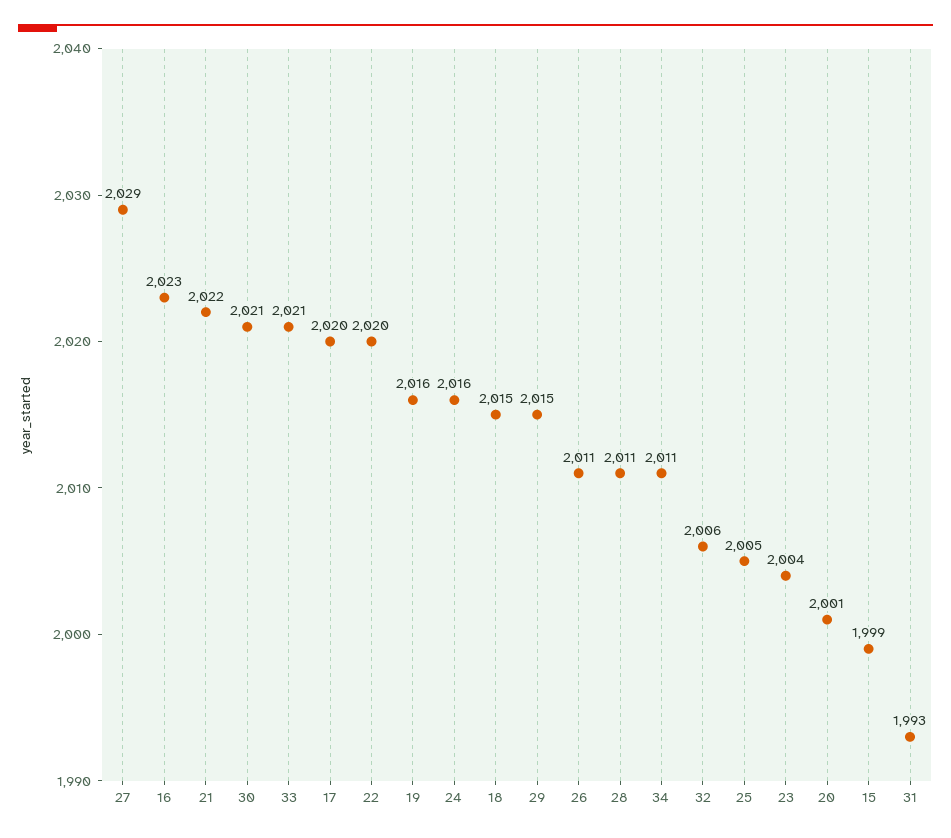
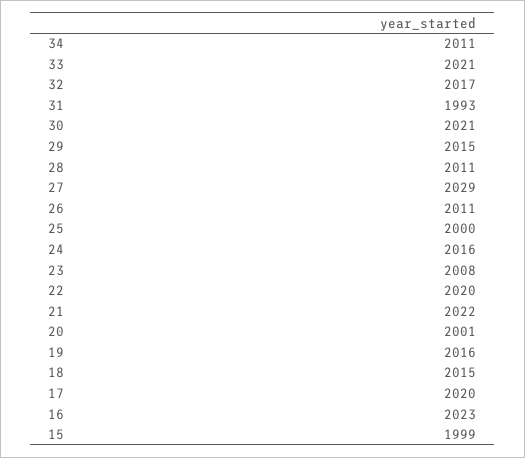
32: 2006 -> 2017
25: 2005 -> 2000
23: 2004 -> 2008

